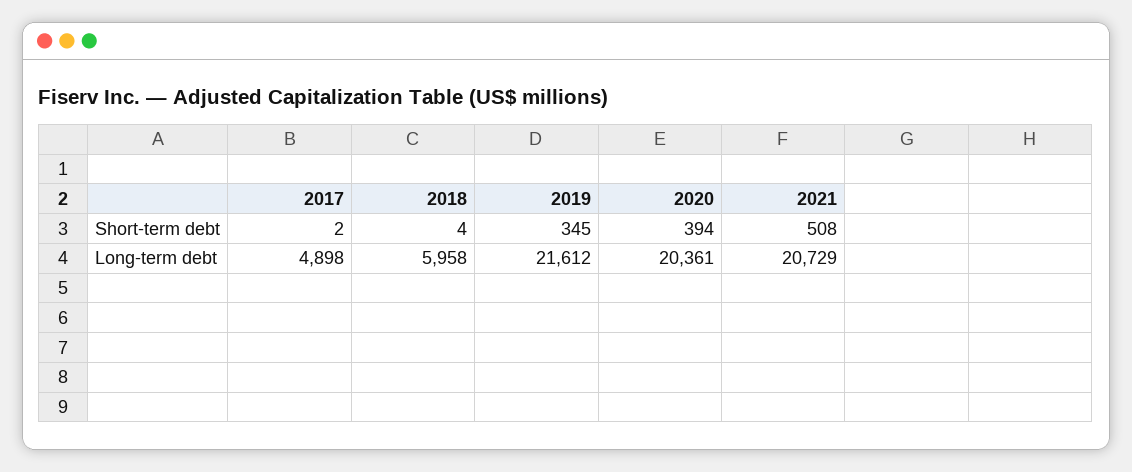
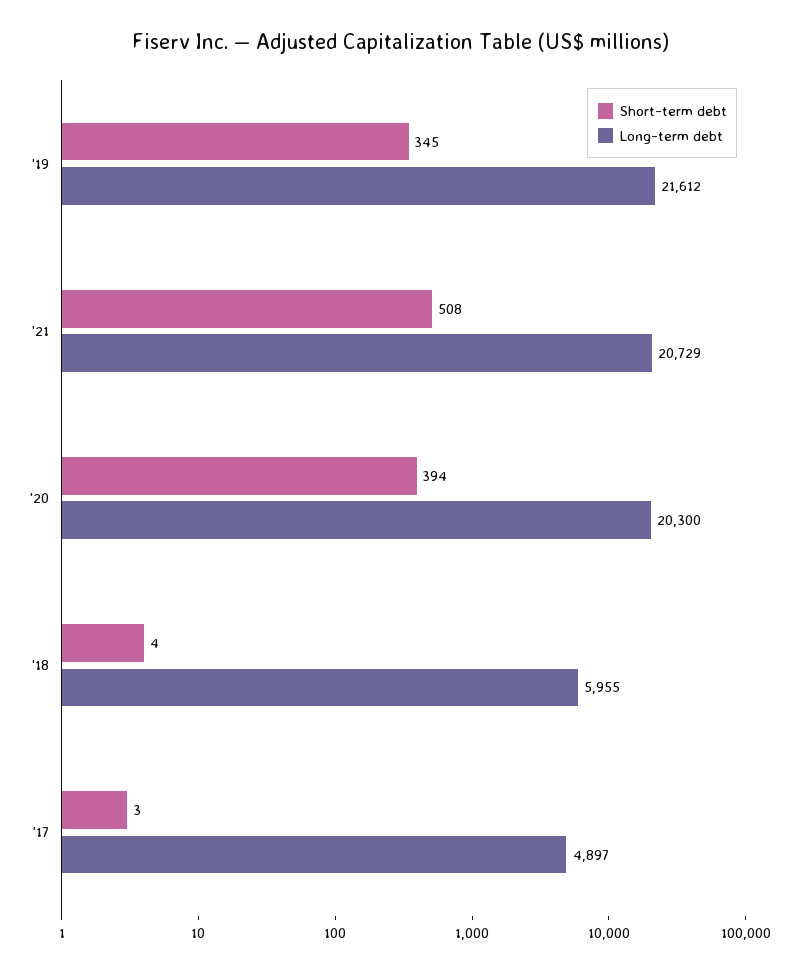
Short-term debt, 2017: 2 -> 3
Long-term debt, 2017: 4898 -> 4897
Long-term debt, 2018: 5958 -> 5955
Long-term debt, 2020: 20361 -> 20300

